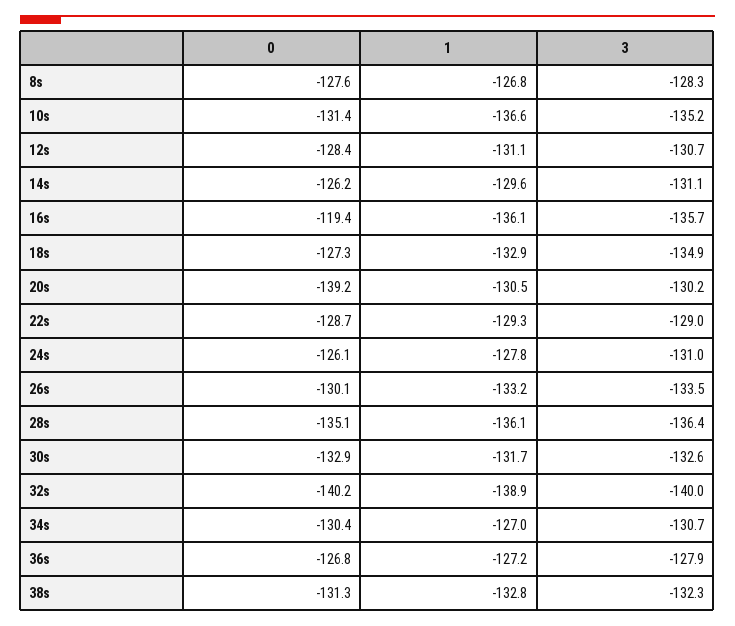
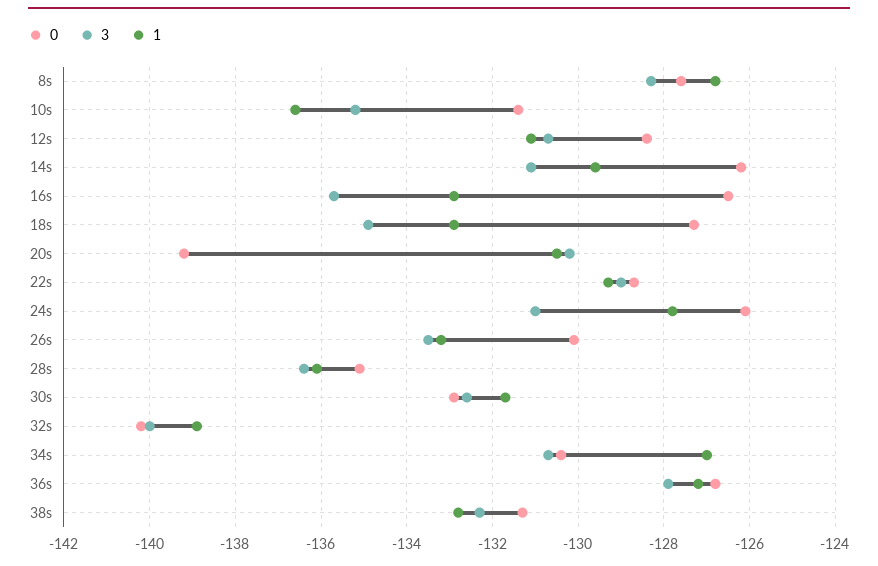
0, 16s: -119.4 -> -126.5
1, 16s: -136.1 -> -133

